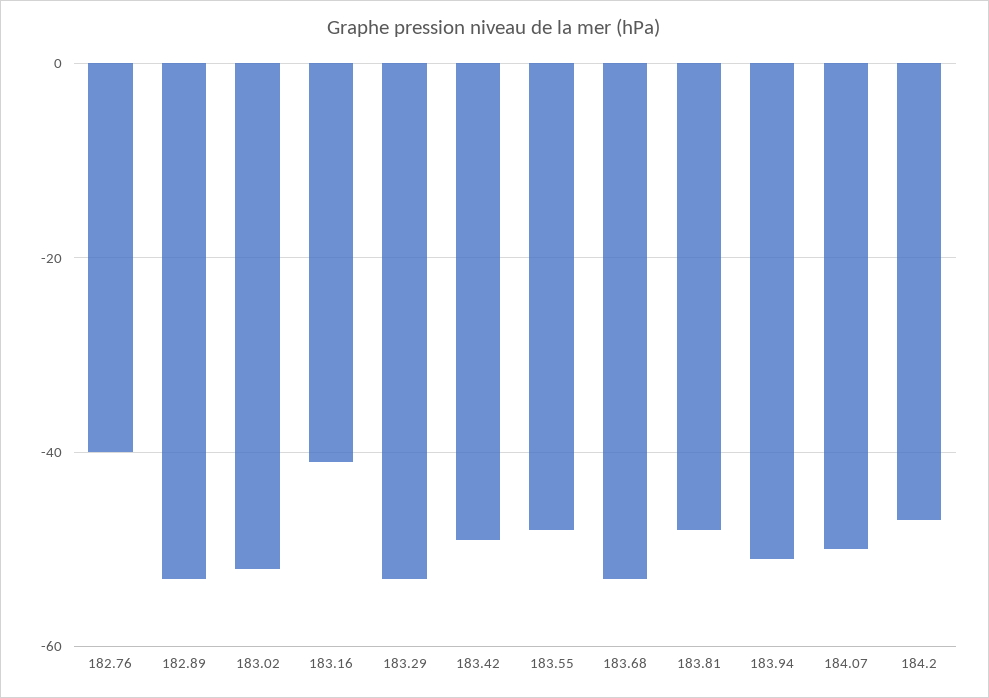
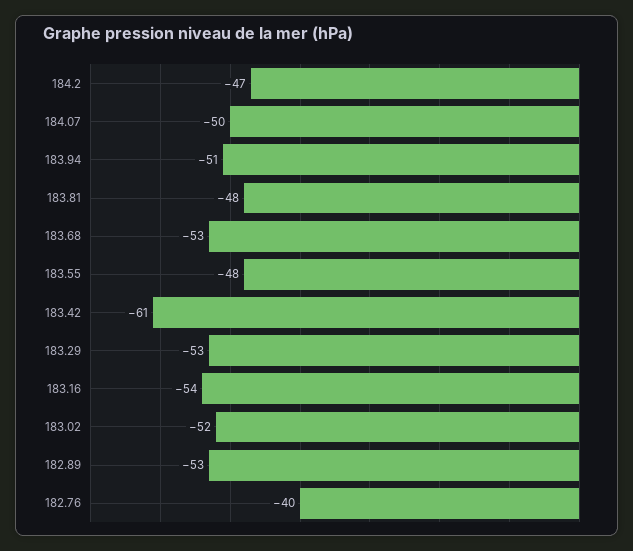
183.16: -40 -> -54
183.42: -50 -> -61

